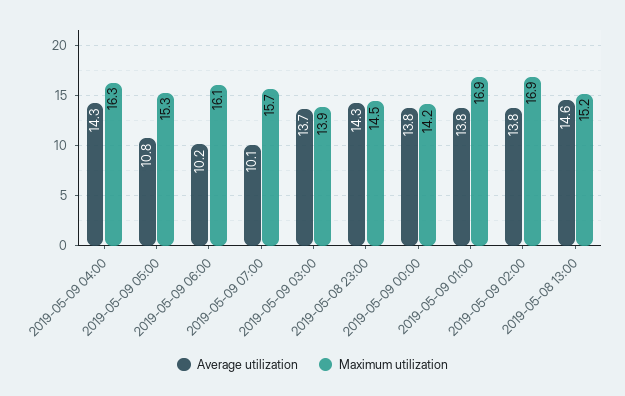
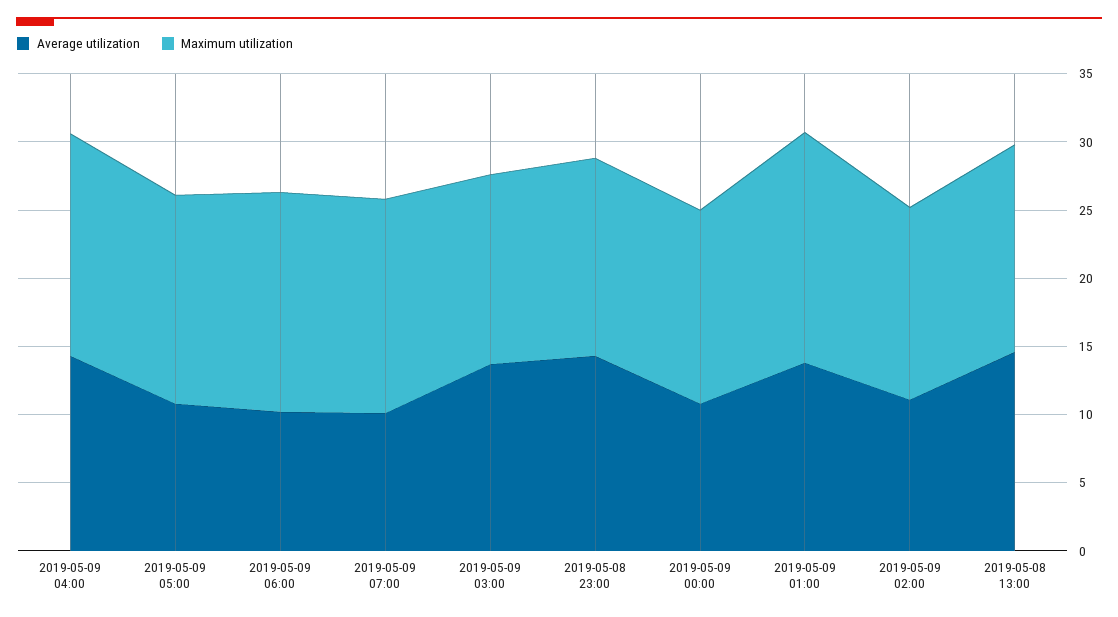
Average utilization, 2019-05-09 00:00: 13.8 -> 11
Average utilization, 2019-05-09 02:00: 13.8 -> 11
Maximum utilization, 2019-05-09 02:00: 16.9 -> 14

